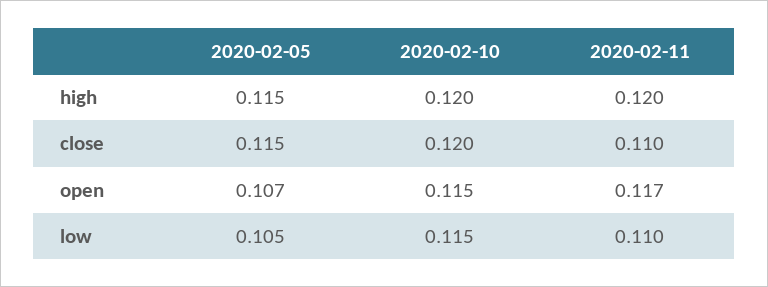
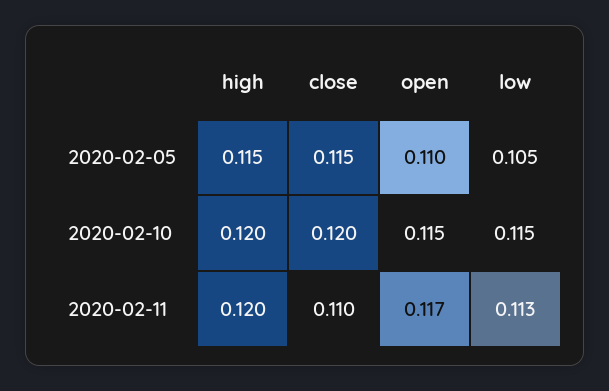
2020-02-05, open: 0.107 -> 0.11
2020-02-11, low: 0.11 -> 0.113

